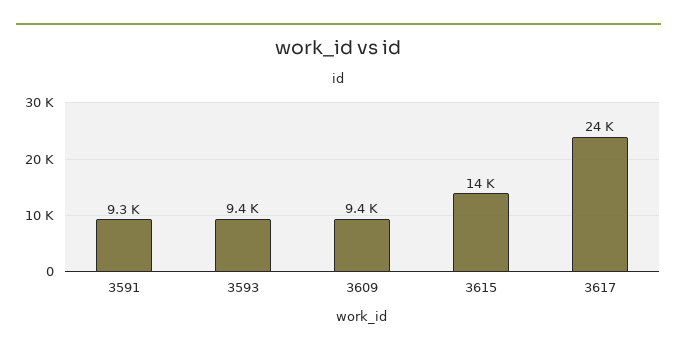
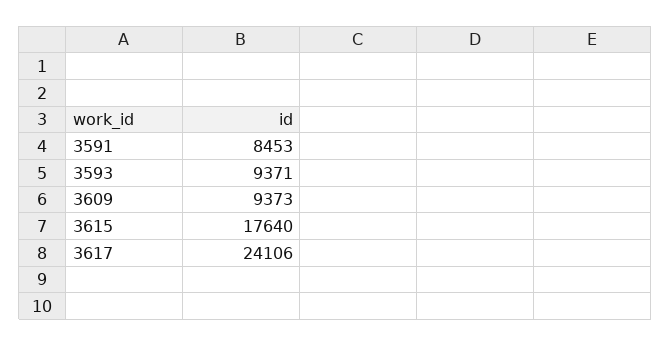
3591: 9300 -> 8453
3615: 14000 -> 17640

